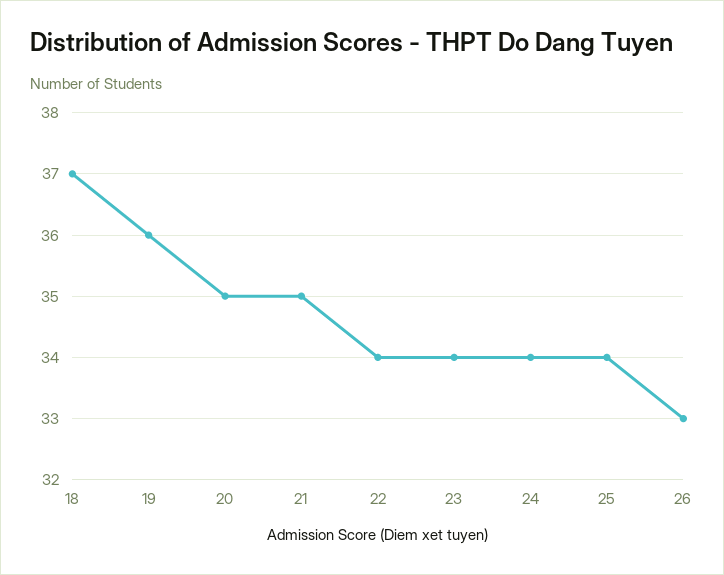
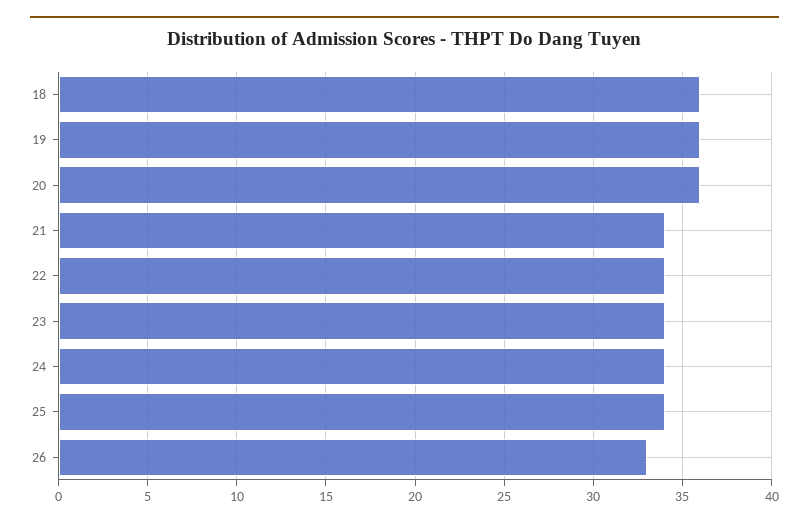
18: 37 -> 36
20: 35 -> 36
21: 35 -> 34

